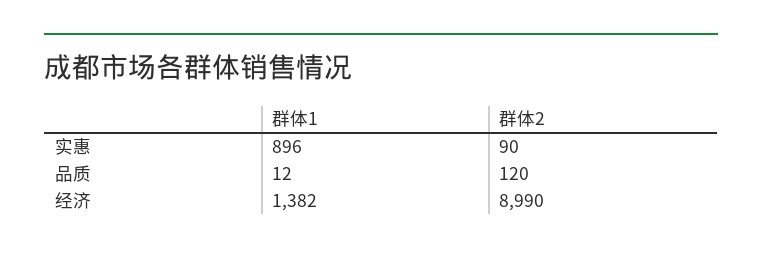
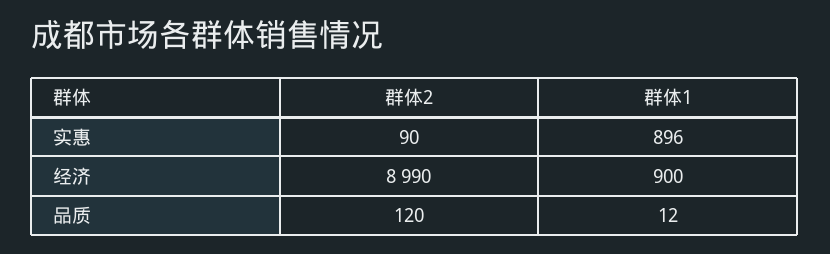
群体1, 经济: 1382 -> 900

